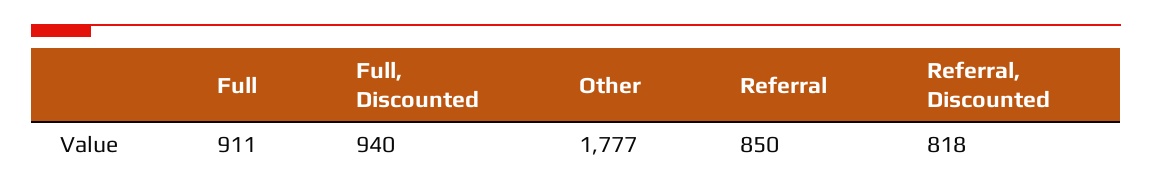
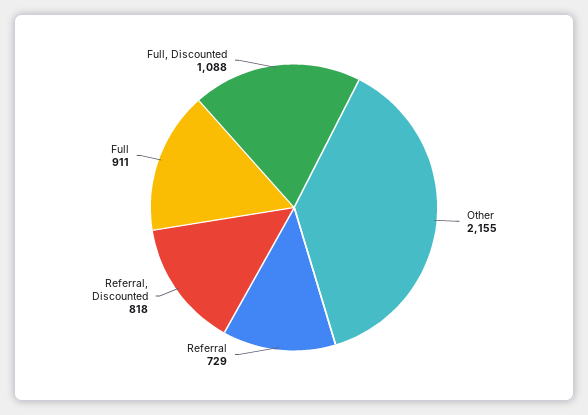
Full, Discounted: 940 -> 1088
Other: 1777 -> 2155
Referral: 850 -> 729

